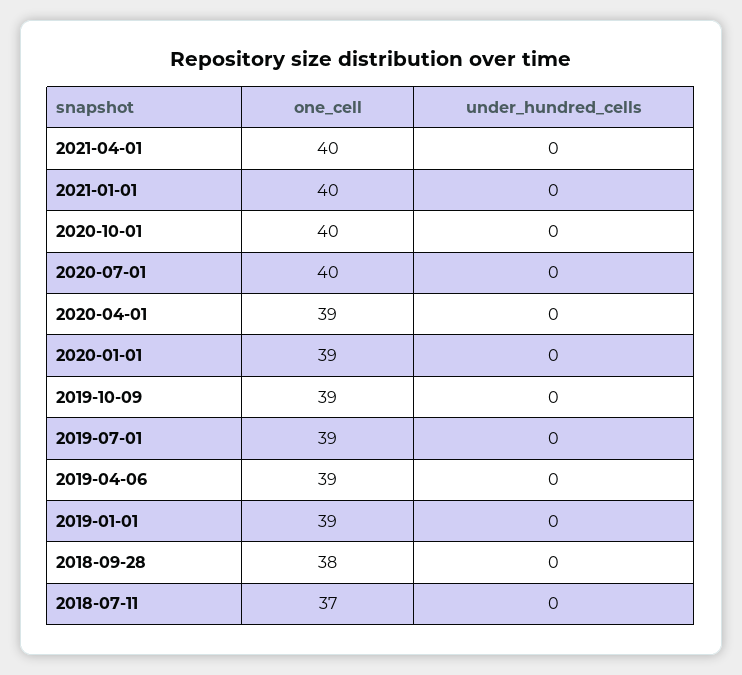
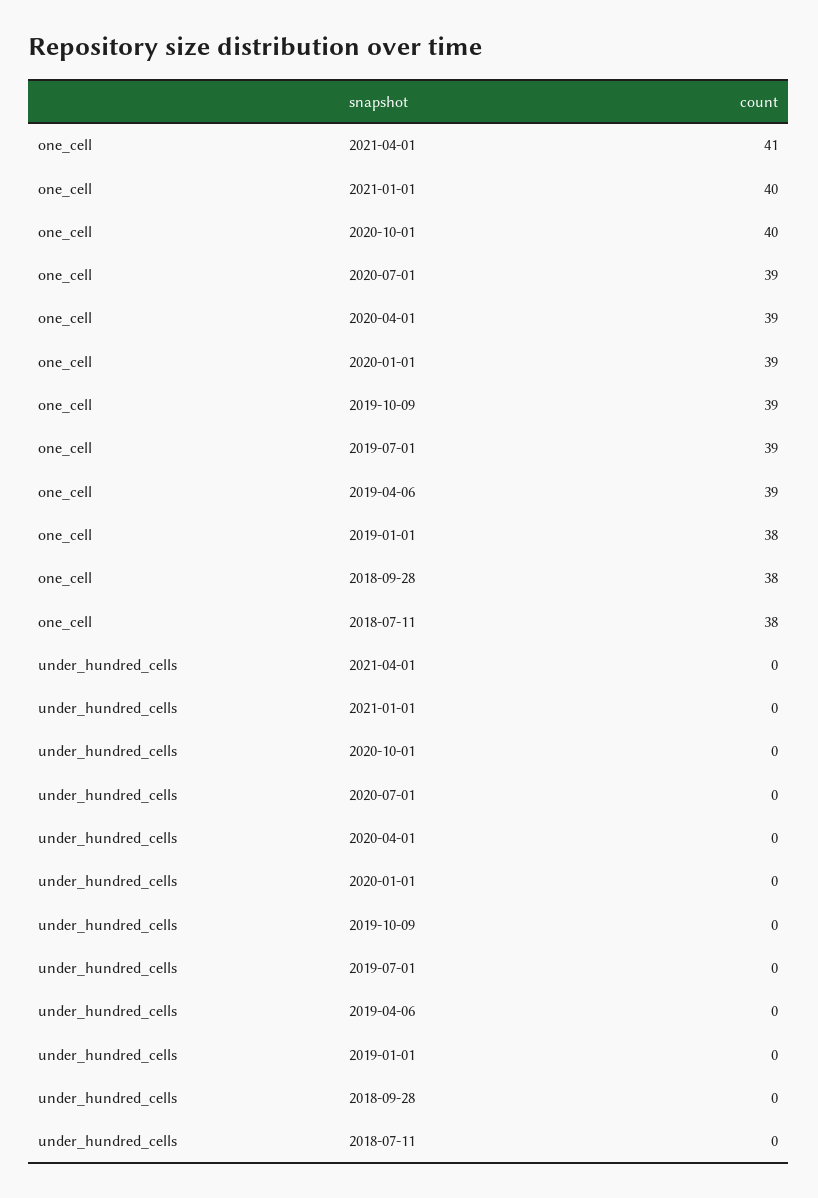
one_cell, 2021-04-01: 40 -> 41
one_cell, 2020-07-01: 40 -> 39
one_cell, 2019-01-01: 39 -> 38
one_cell, 2018-07-11: 37 -> 38

